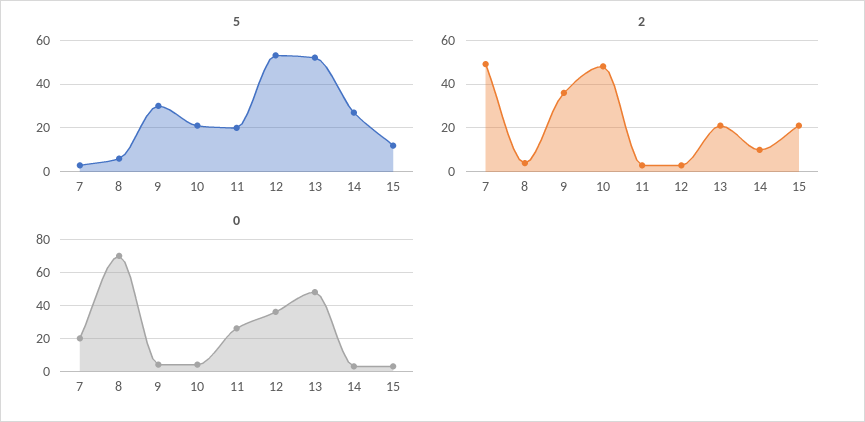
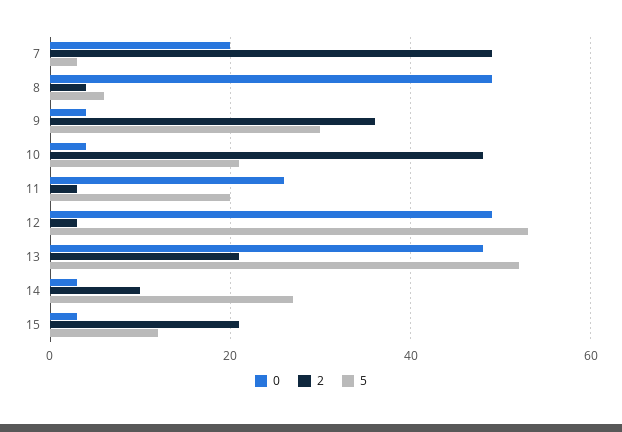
0, 8: 70 -> 50
0, 12: 35 -> 50

